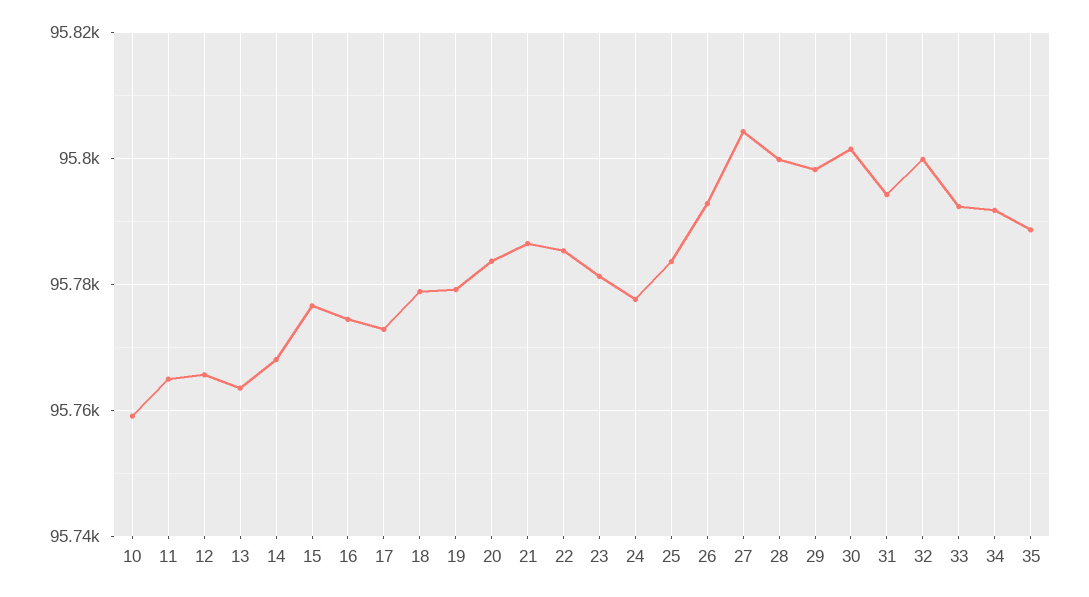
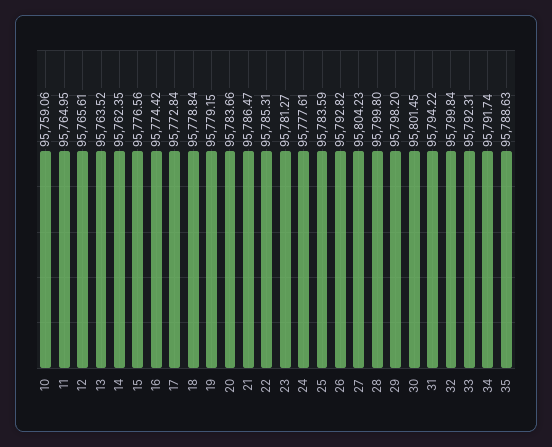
14: 95768 -> 95762.35

